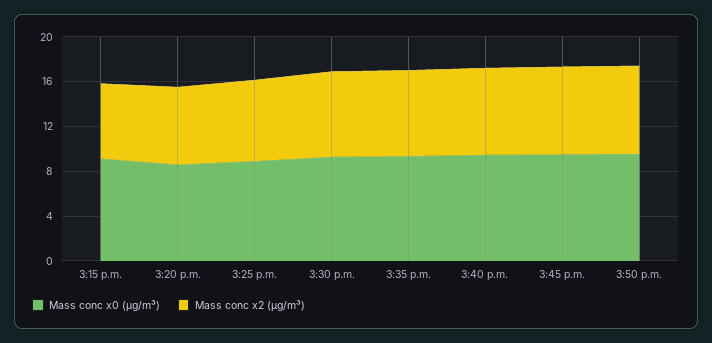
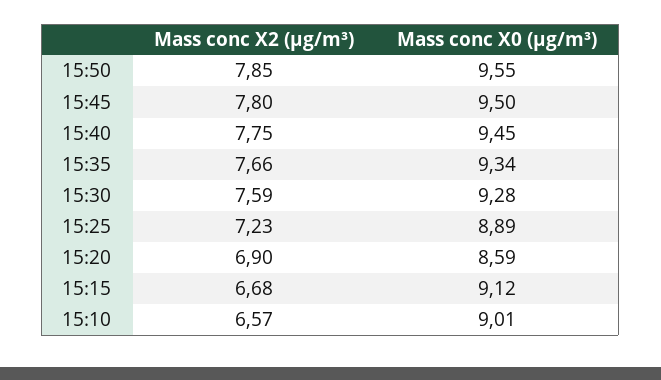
Mass conc x2 (μg/m³), 15:10: none -> 6.57
Mass conc x0 (μg/m³), 15:10: none -> 9.01

